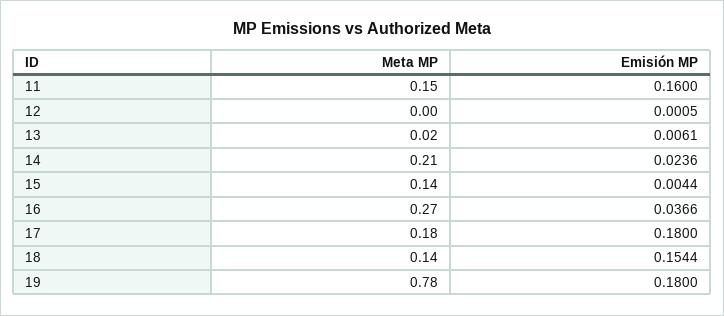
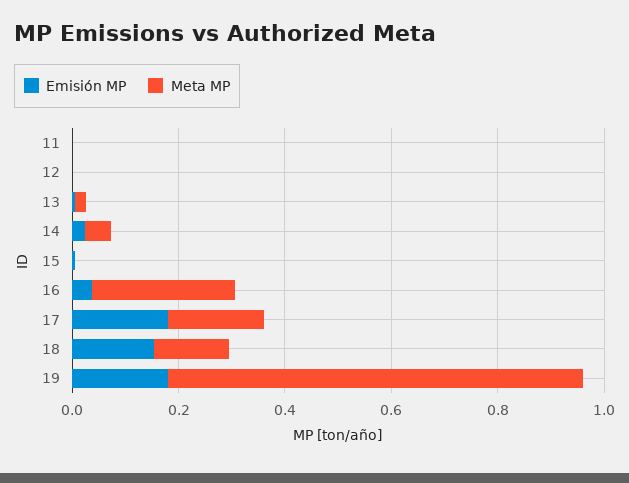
Meta MP, 11: 0.15 -> 0
Emisión MP, 11: 0.16 -> 0
Meta MP, 14: 0.21 -> 0.05
Meta MP, 15: 0.14 -> 0

